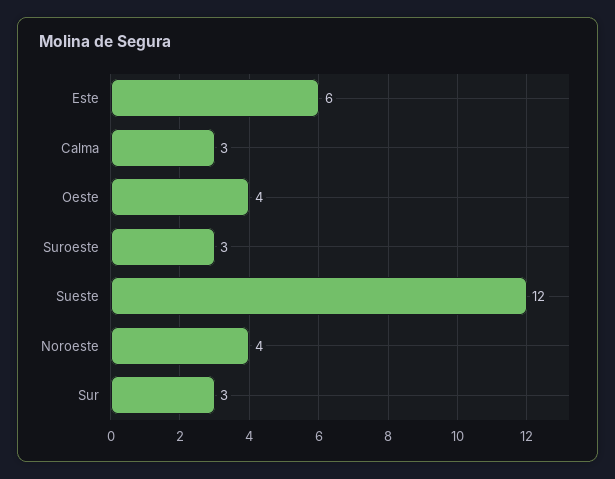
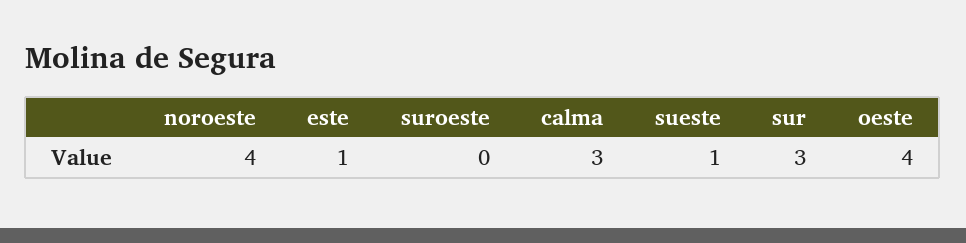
Este: 6 -> 1
Suroeste: 3 -> 0
Sueste: 12 -> 1

